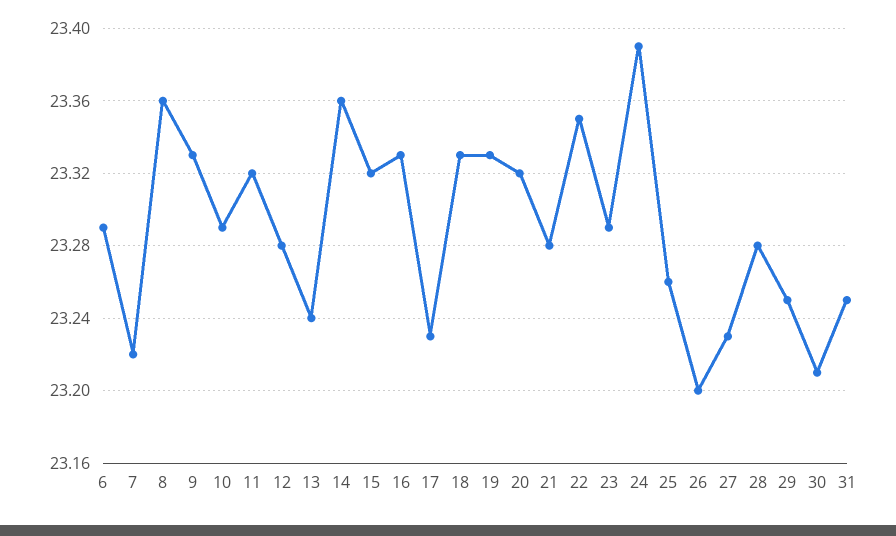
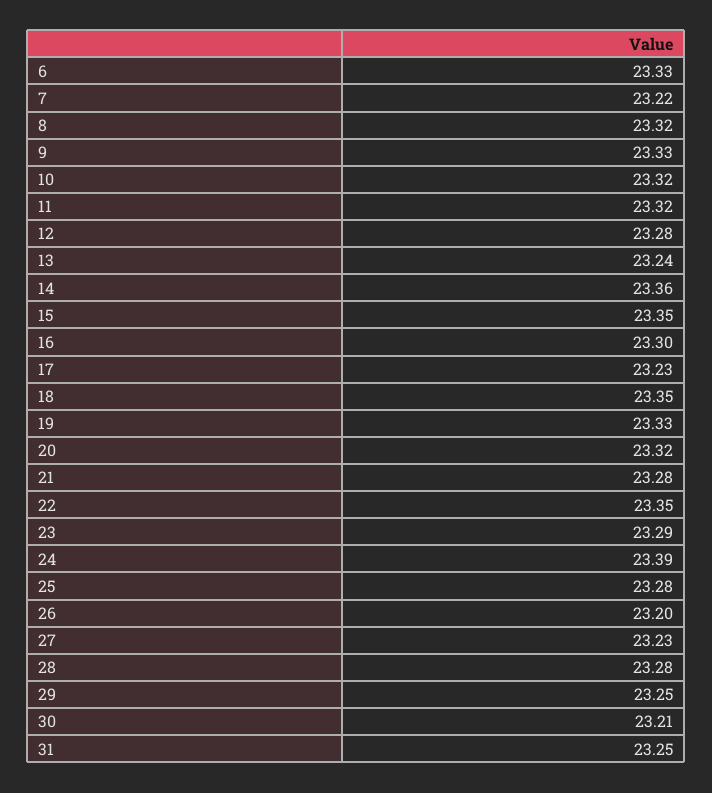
6: 23.29 -> 23.33
8: 23.36 -> 23.32
10: 23.29 -> 23.32
15: 23.32 -> 23.35
16: 23.33 -> 23.3
18: 23.33 -> 23.35
25: 23.26 -> 23.28

